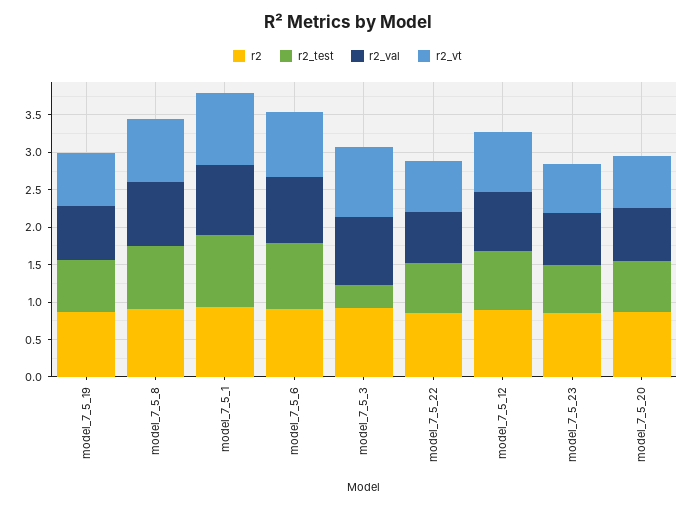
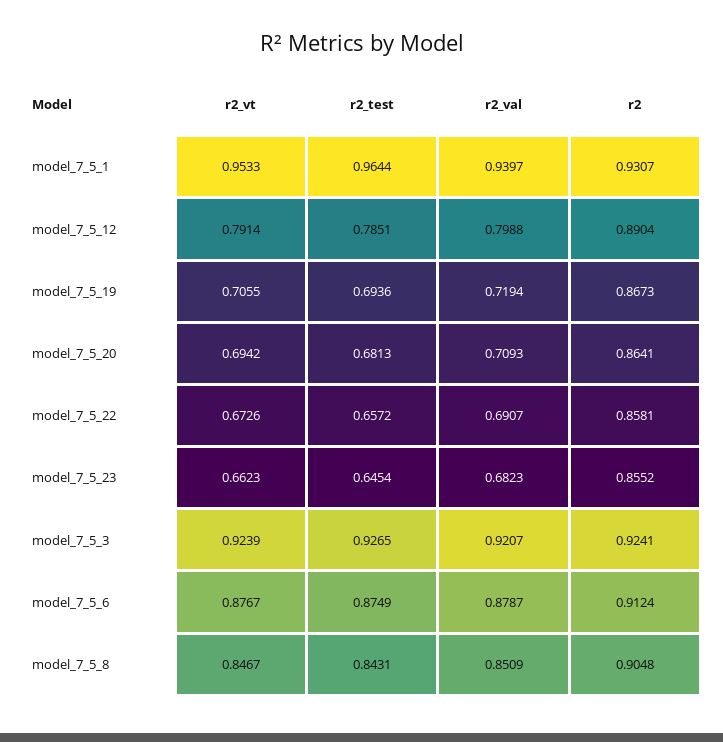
r2_test, model_7_5_3: 0.25 -> 0.9265

